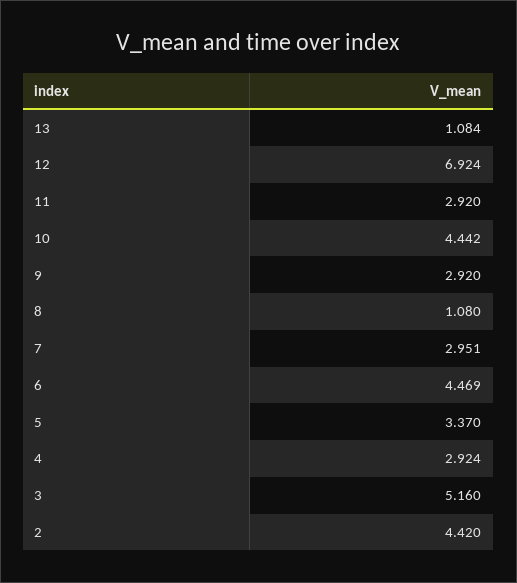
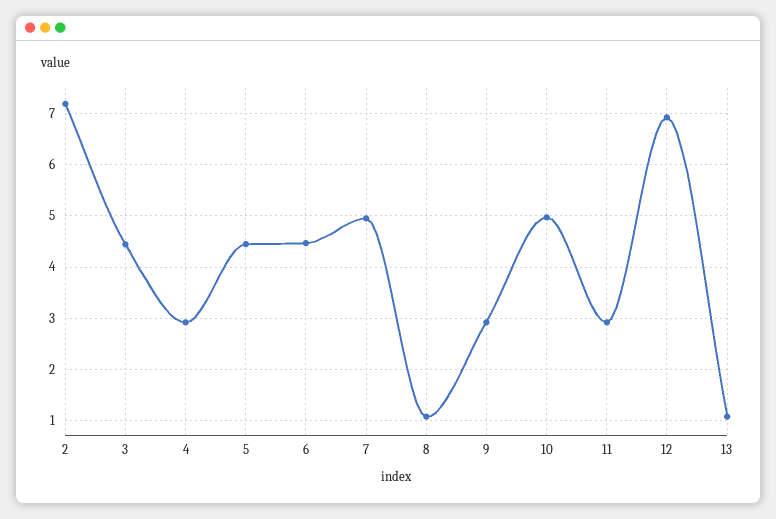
10: 4.442 -> 5
7: 2.951 -> 5
5: 3.37 -> 4.4
3: 5.16 -> 4.4
2: 4.42 -> 7.2

